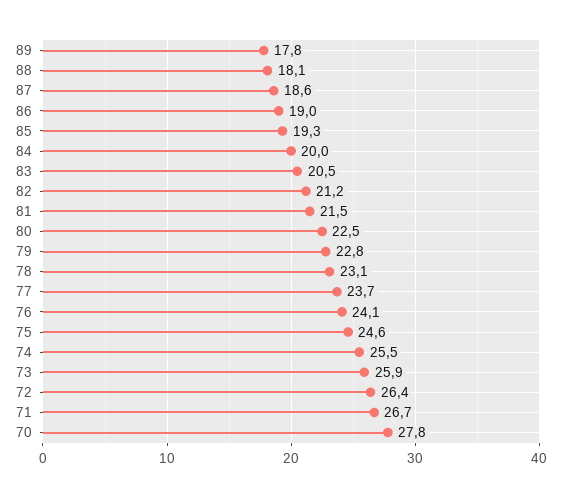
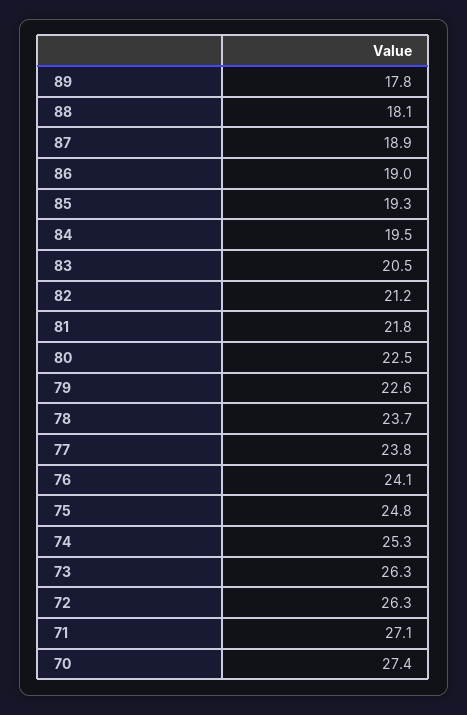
87: 18.6 -> 18.9
84: 20 -> 19.5
81: 21.5 -> 21.8
79: 22.8 -> 22.6
78: 23.1 -> 23.7
77: 23.7 -> 23.8
75: 24.6 -> 24.8
74: 25.5 -> 25.3
73: 25.9 -> 26.3
72: 26.4 -> 26.3
71: 26.7 -> 27.1
70: 27.8 -> 27.4

